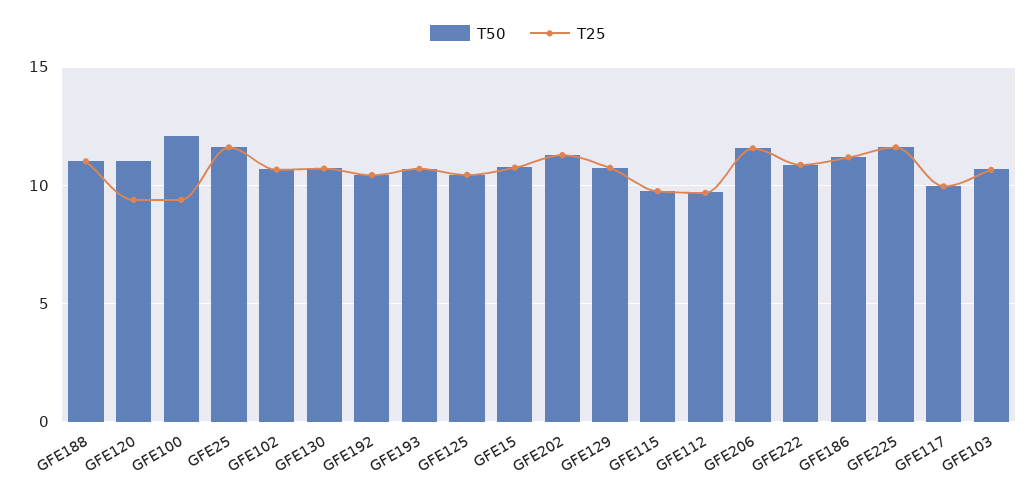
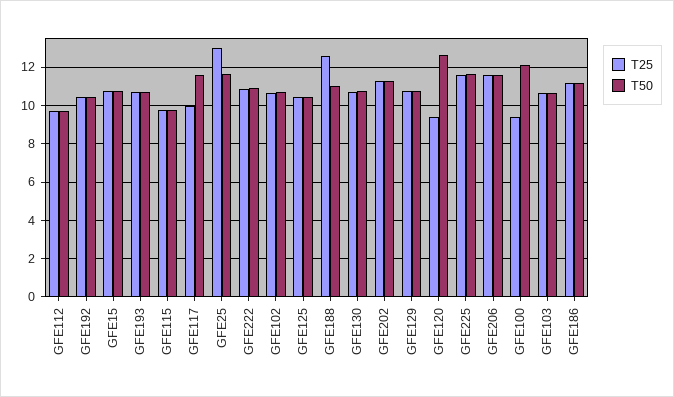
T25, GFE188: 11 -> 12.5
T50, GFE120: 11 -> 12.5
T25, GFE25: 11.5 -> 13
T50, GFE117: 10 -> 11.5

